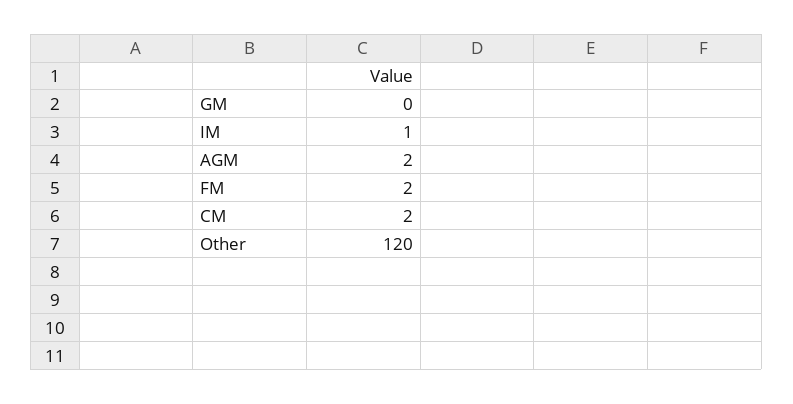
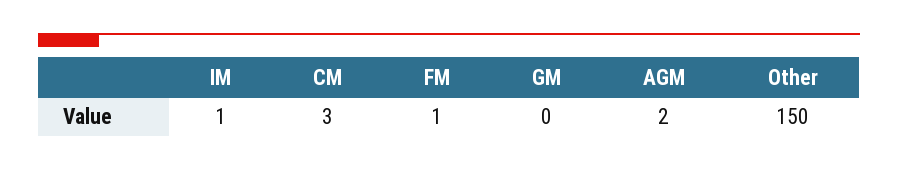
FM: 2 -> 1
CM: 2 -> 3
Other: 120 -> 150

